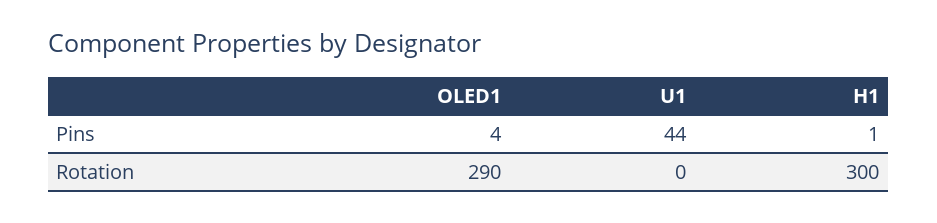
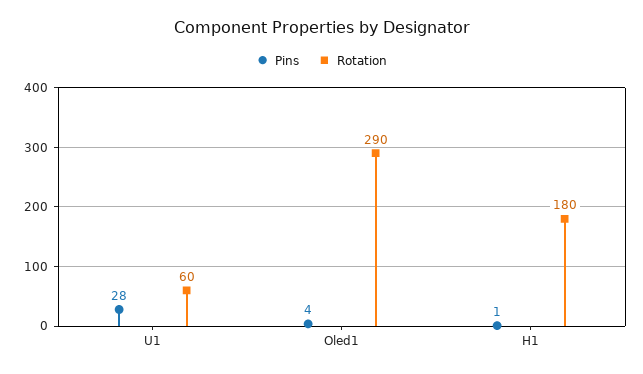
Pins, U1: 44 -> 28
Rotation, U1: 0 -> 60
Rotation, H1: 300 -> 180

